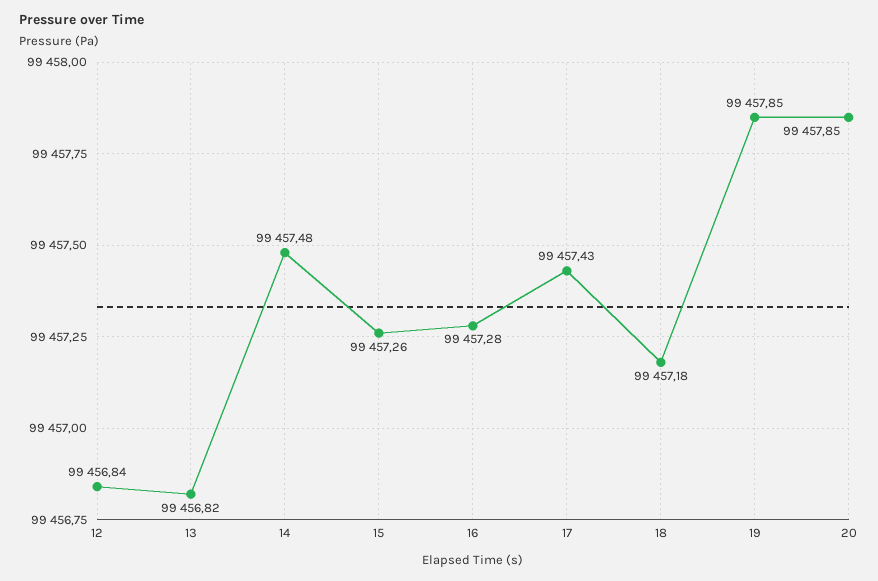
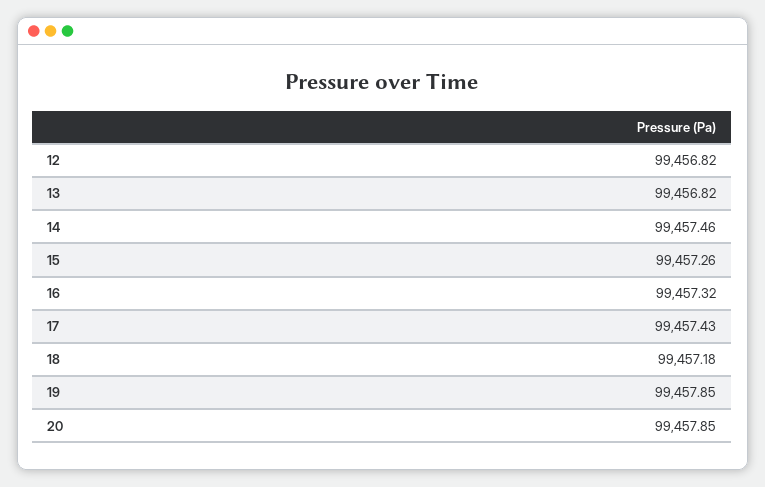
12: 99456.84 -> 99456.82
14: 99457.48 -> 99457.46
16: 99457.28 -> 99457.32

